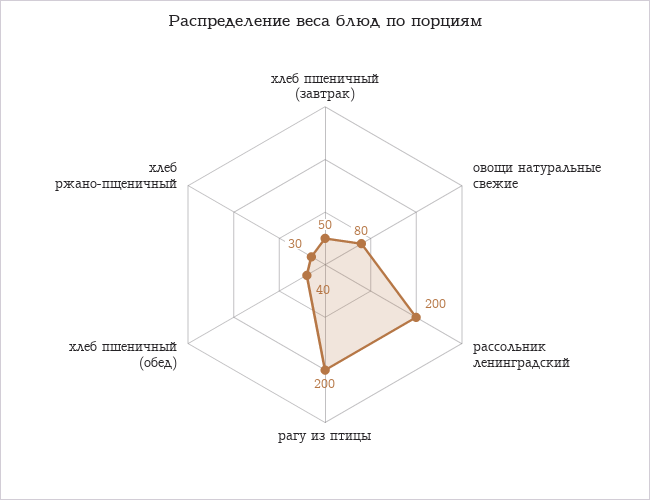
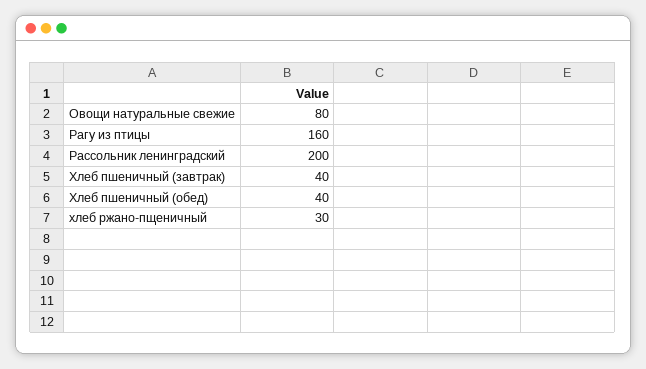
хлеб пшеничный (завтрак): 50 -> 40
рагу из птицы: 200 -> 160

